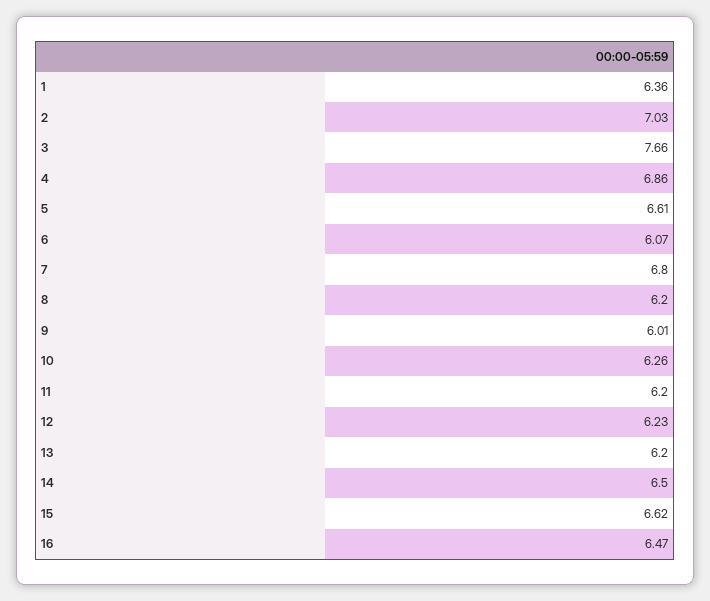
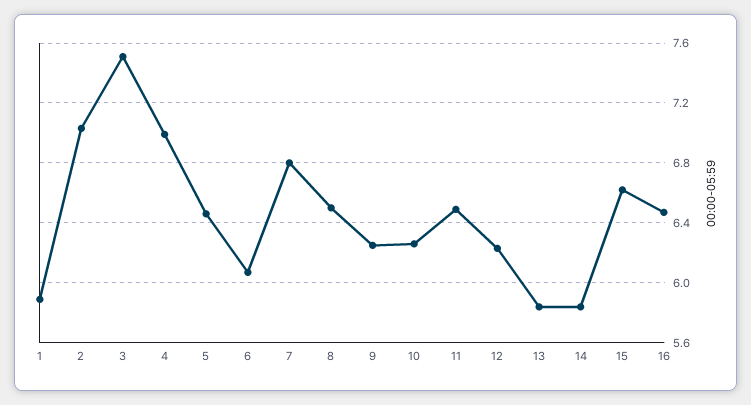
1: 6.36 -> 5.9
3: 7.66 -> 7.5
4: 6.86 -> 7
5: 6.61 -> 6.45
8: 6.2 -> 6.5
9: 6.01 -> 6.25
11: 6.2 -> 6.5
13: 6.2 -> 5.85
14: 6.5 -> 5.85

